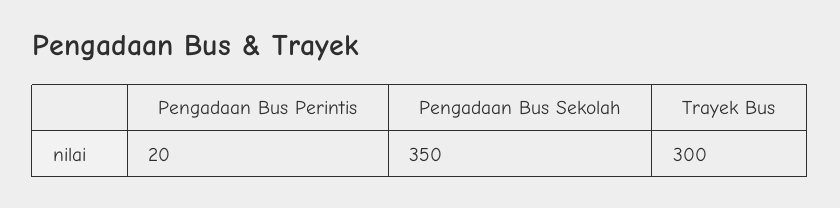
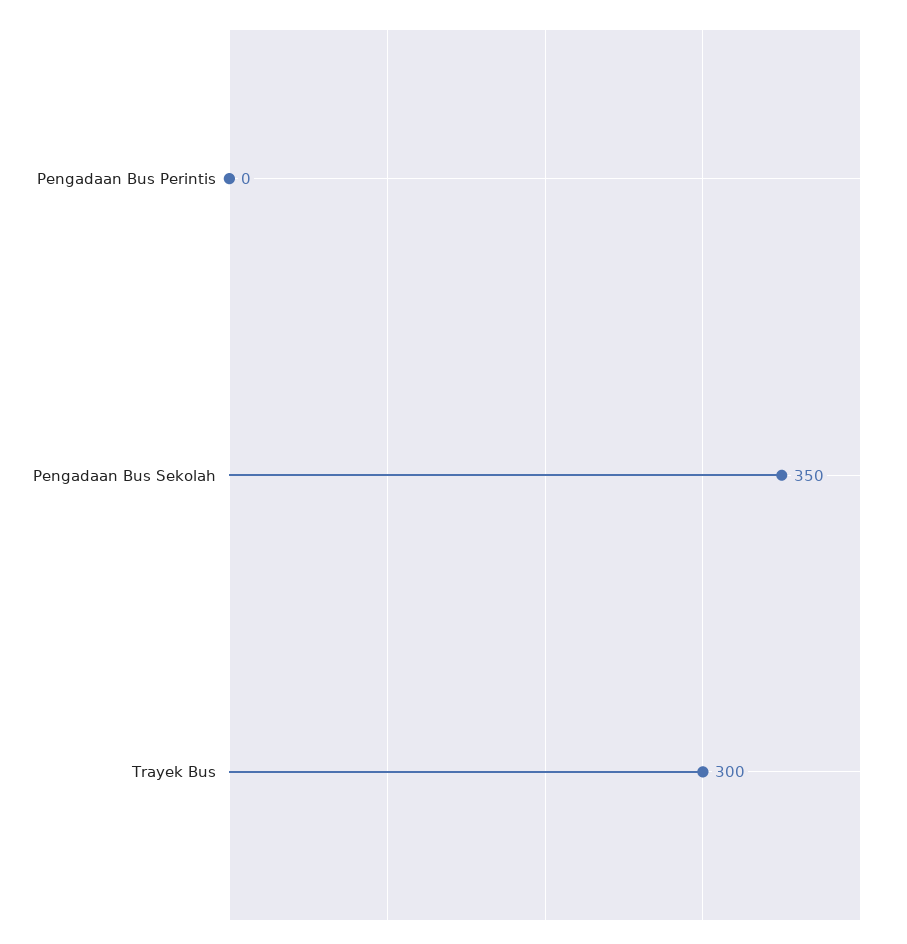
Pengadaan Bus Perintis: 20 -> 0

